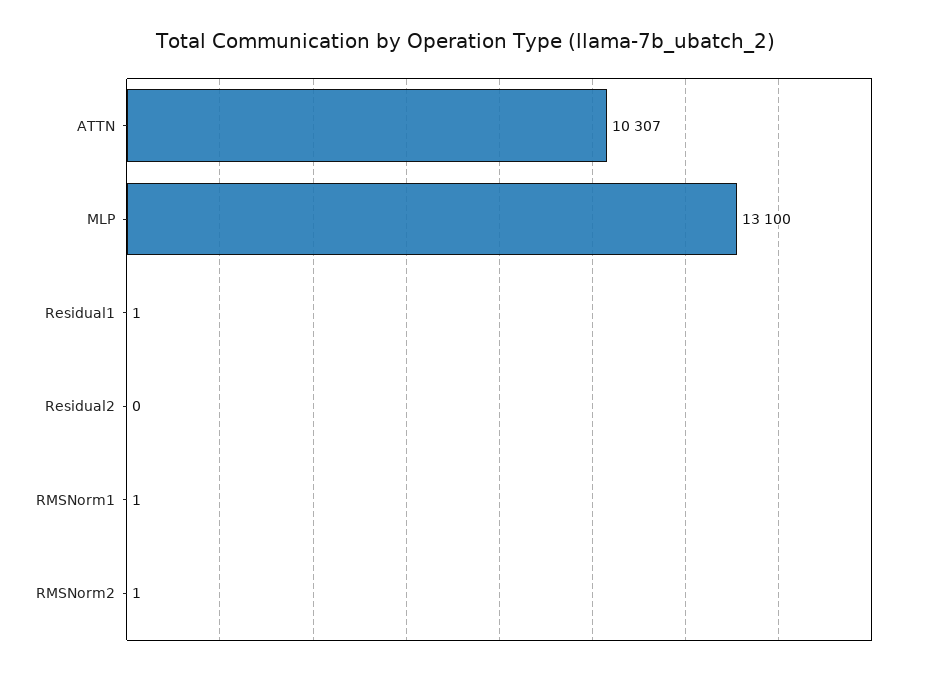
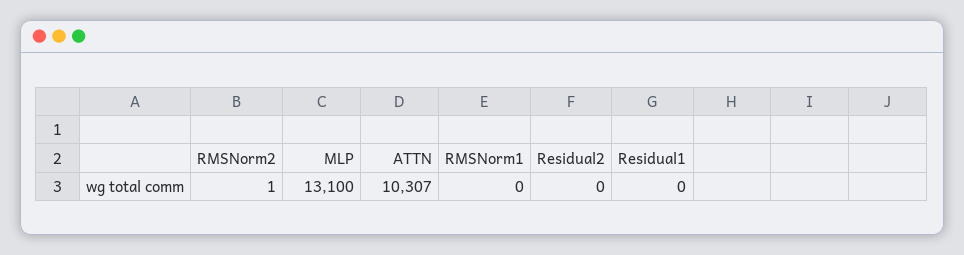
Residual1: 1 -> 0
RMSNorm1: 1 -> 0

